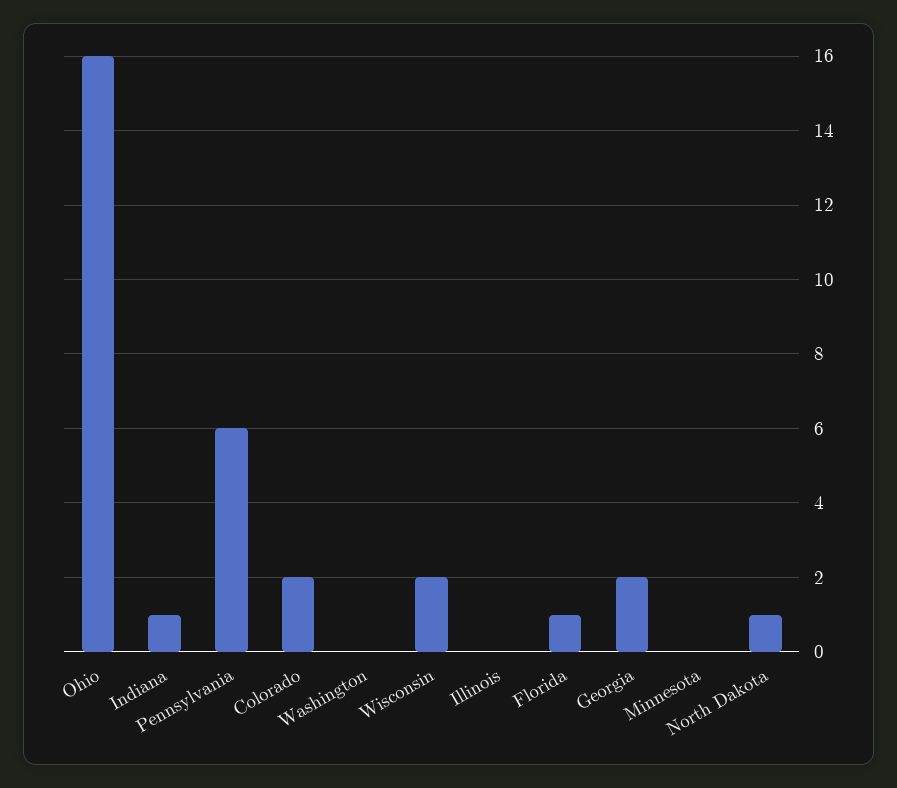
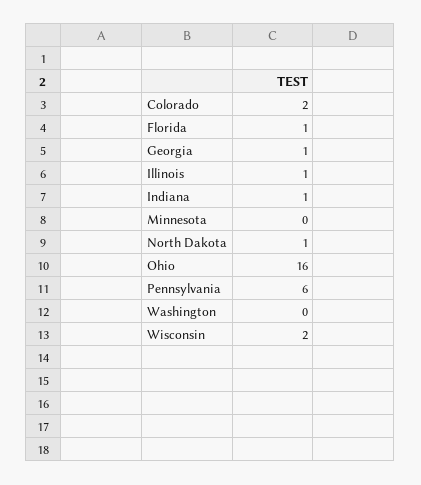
Illinois: 0 -> 1
Georgia: 2 -> 1

